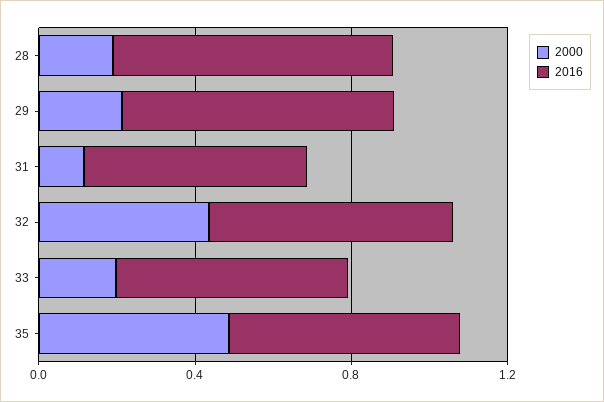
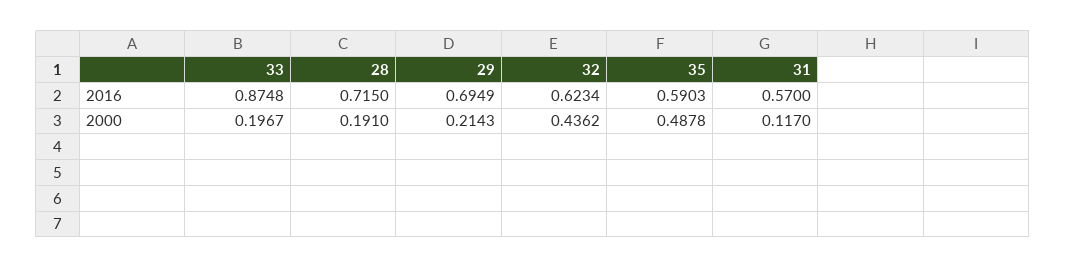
2016, 33: 0.6 -> 0.8748

